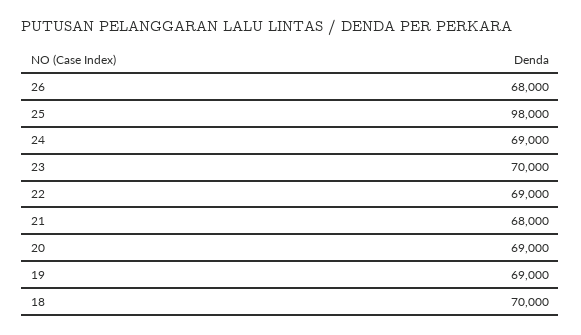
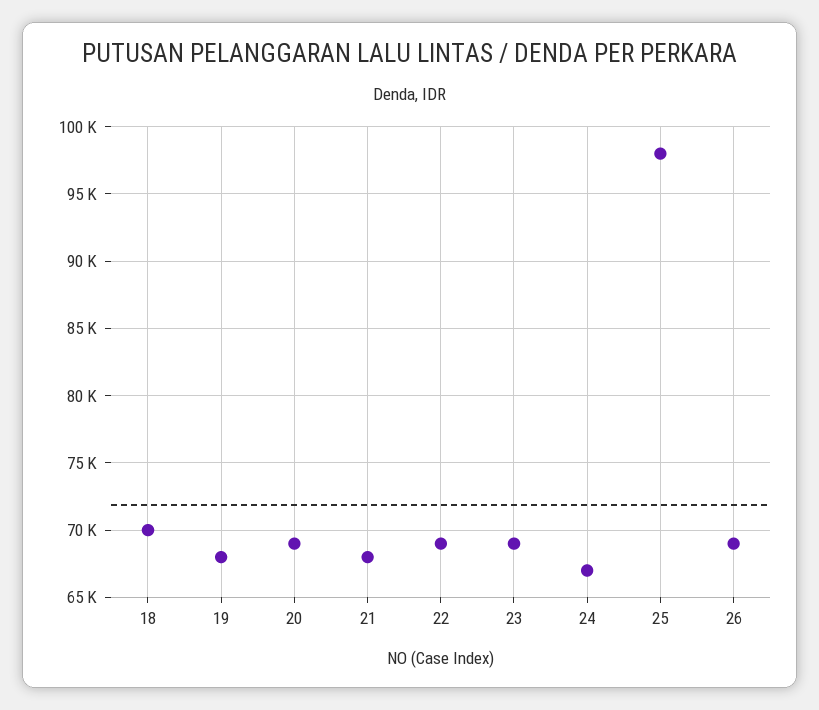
26: 68000 -> 69000
24: 69000 -> 67000
23: 70000 -> 69000
19: 69000 -> 68000

